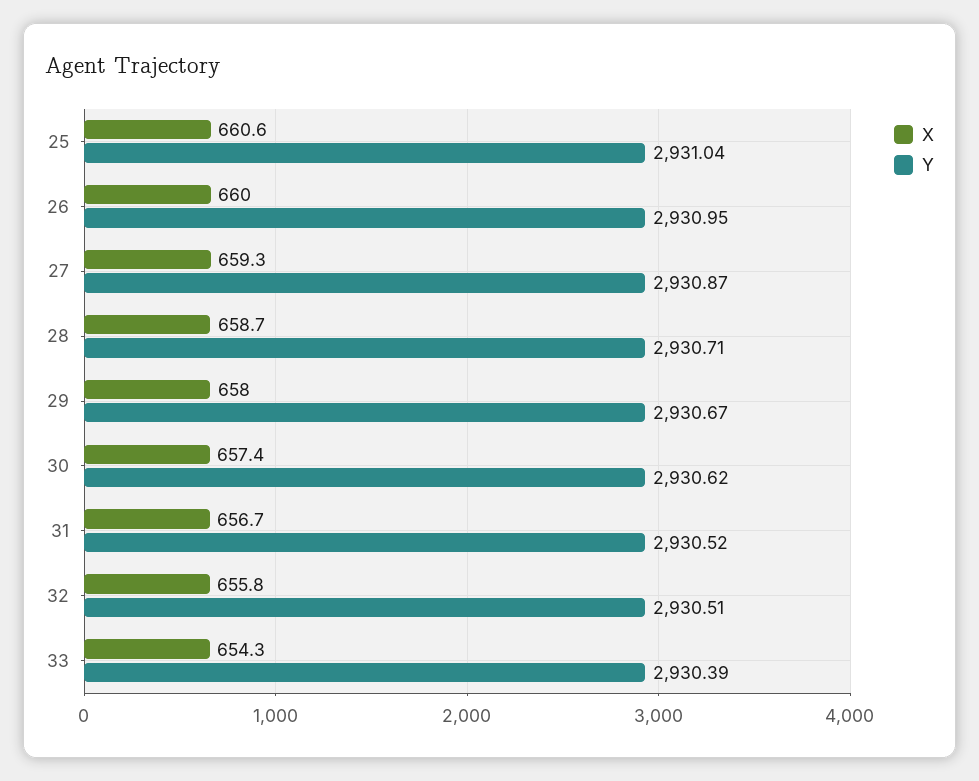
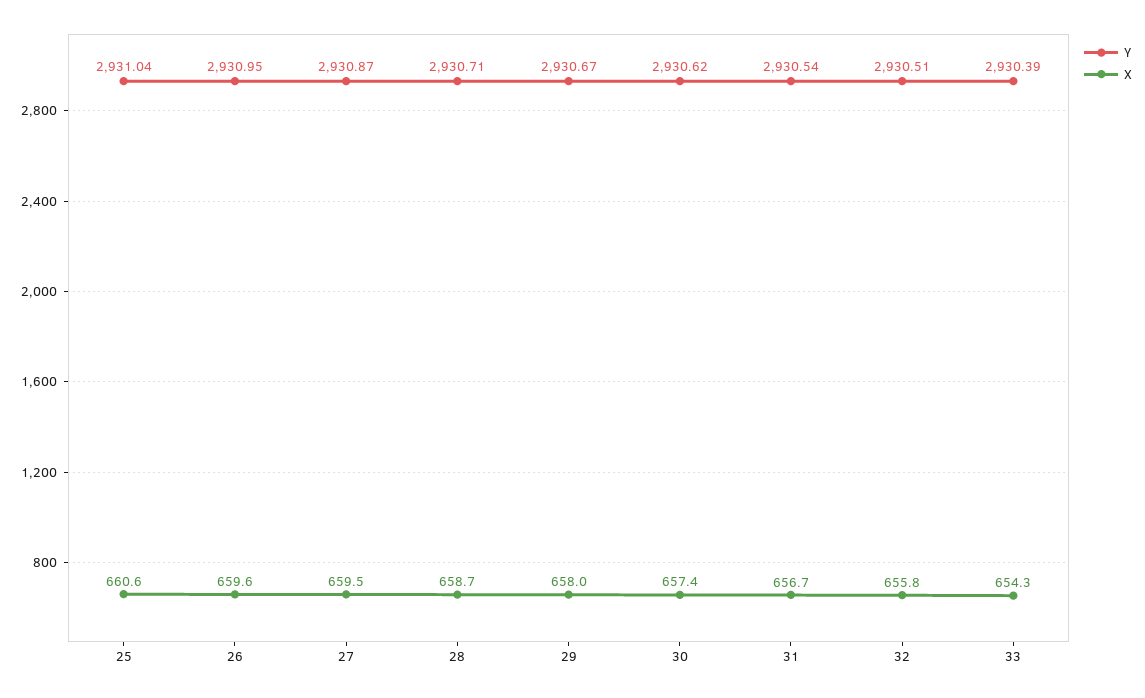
X, 26: 660 -> 659.6
X, 27: 659.3 -> 659.5
Y, 31: 2930.52 -> 2930.54

